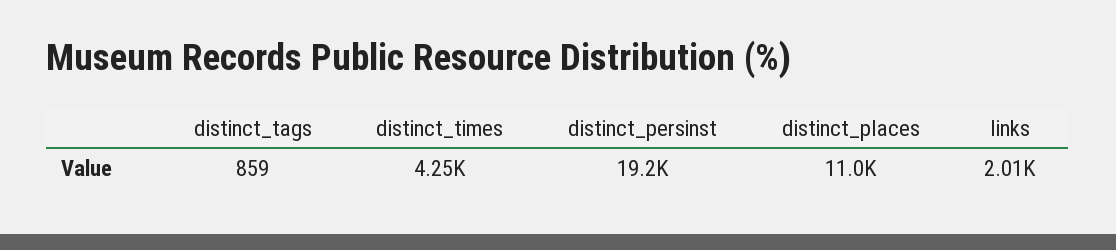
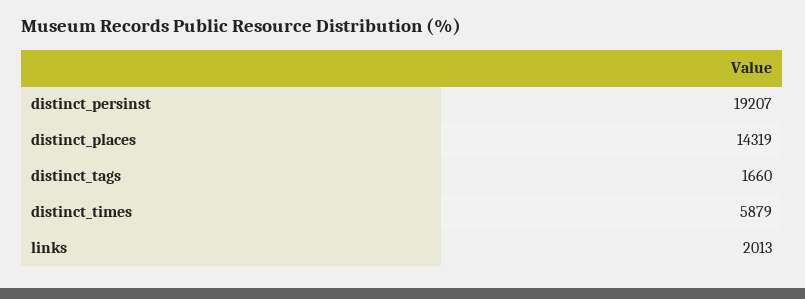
distinct_tags: 859 -> 1660
distinct_times: 4250 -> 5879
distinct_places: 11000 -> 14319

